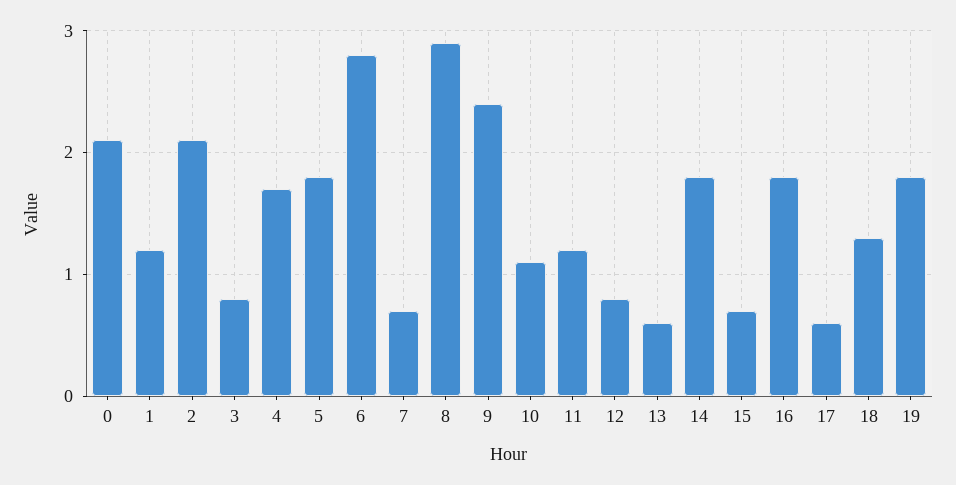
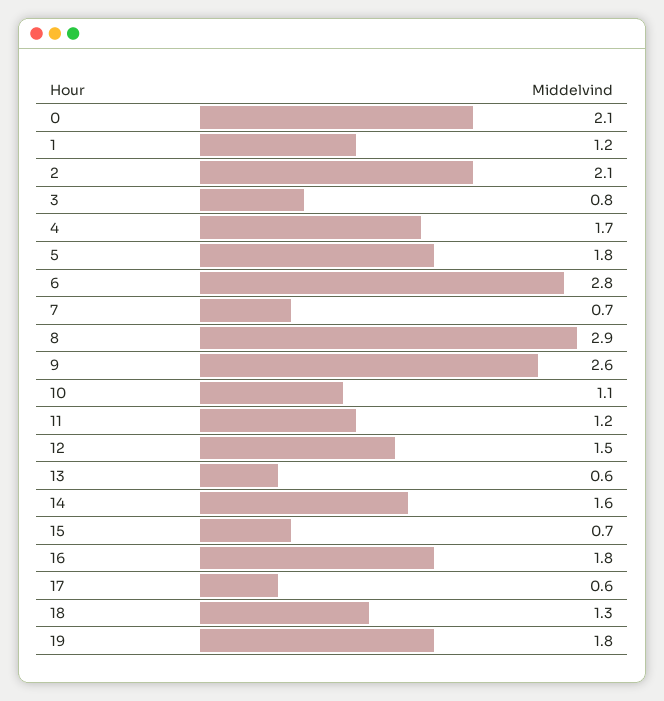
9: 2.4 -> 2.6
12: 0.8 -> 1.5
14: 1.8 -> 1.6

